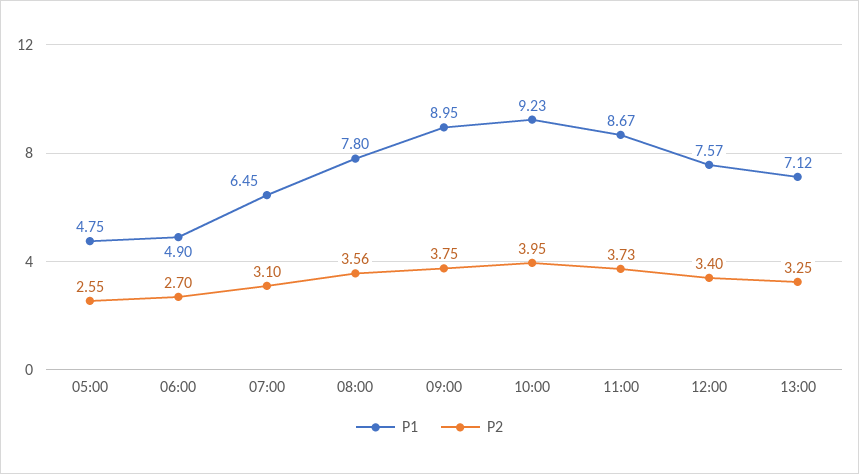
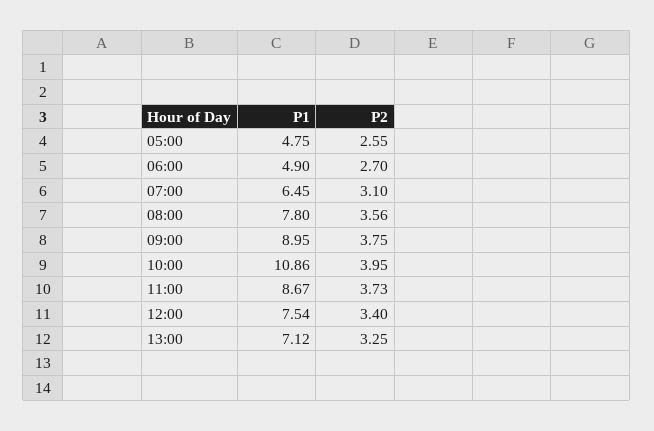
P1, 10:00: 9.23 -> 10.86
P1, 12:00: 7.57 -> 7.54

